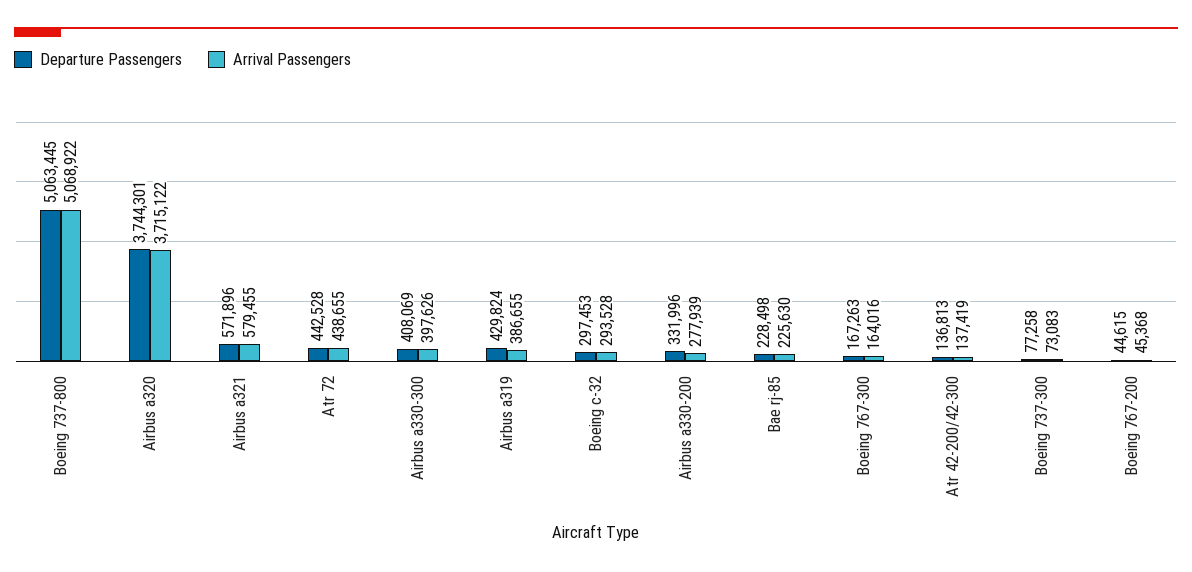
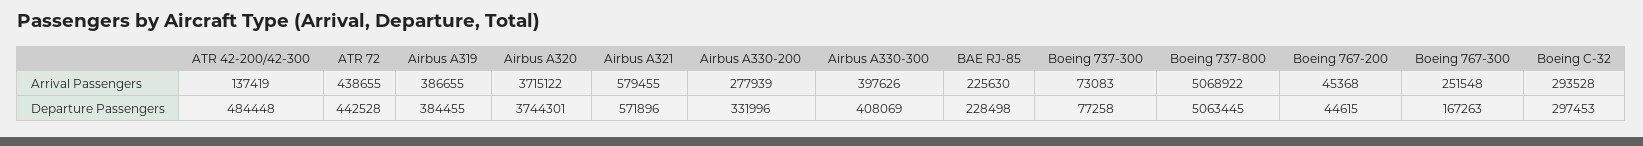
Departure Passengers, Airbus a319: 429824 -> 384455
Arrival Passengers, Boeing 767-300: 164016 -> 251548
Departure Passengers, Atr 42-200/42-300: 136813 -> 484448

